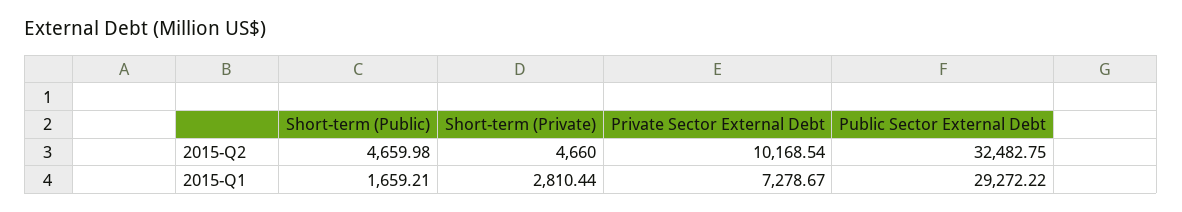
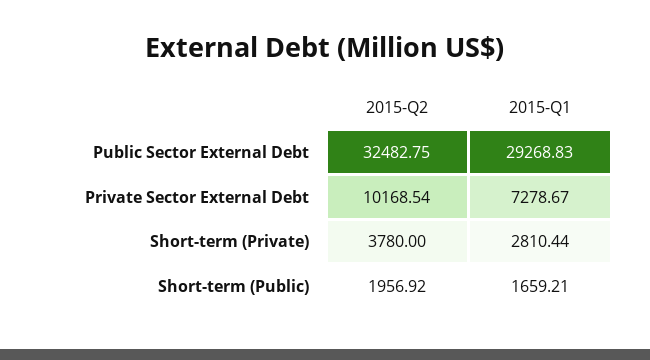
Short-term (Public), 2015-Q2: 4659.98 -> 1956.92
Short-term (Private), 2015-Q2: 4660 -> 3780
Public Sector External Debt, 2015-Q1: 29272.22 -> 29268.83

